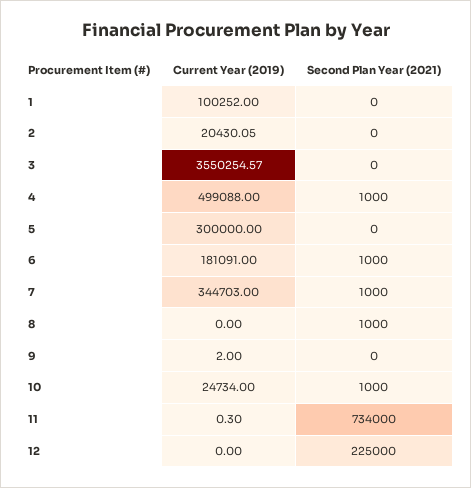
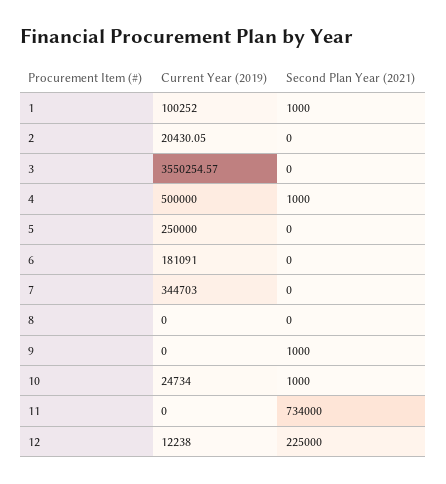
Second Plan Year (2021), 1: 0 -> 1000
Current Year (2019), 4: 499088 -> 500000
Current Year (2019), 5: 300000 -> 250000
Second Plan Year (2021), 6: 1000 -> 0
Second Plan Year (2021), 7: 1000 -> 0
Second Plan Year (2021), 8: 1000 -> 0
Current Year (2019), 9: 2 -> 0
Second Plan Year (2021), 9: 0 -> 1000
Current Year (2019), 11: 0.3 -> 0
Current Year (2019), 12: 0 -> 12238

